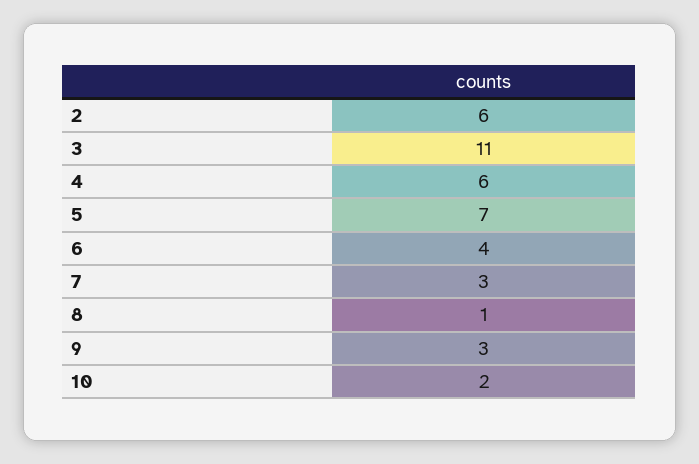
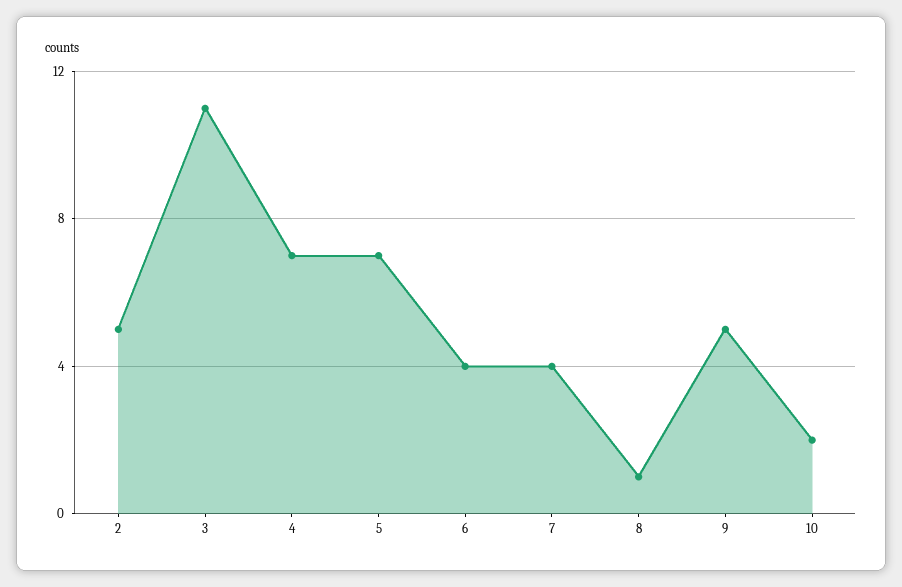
2: 6 -> 5
4: 6 -> 7
7: 3 -> 4
9: 3 -> 5

